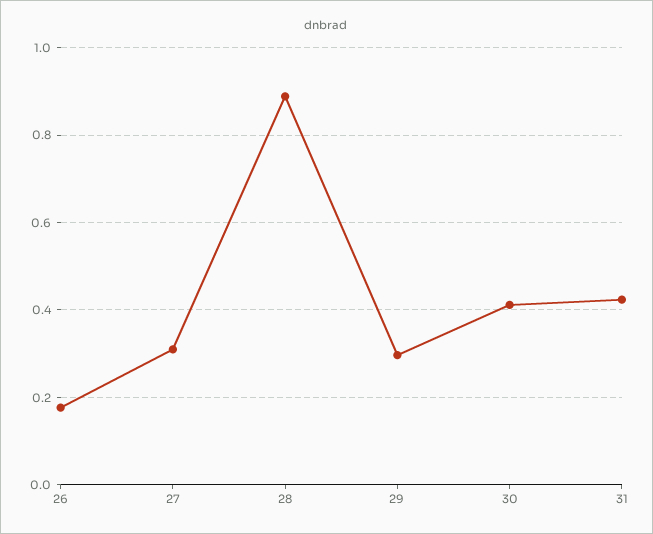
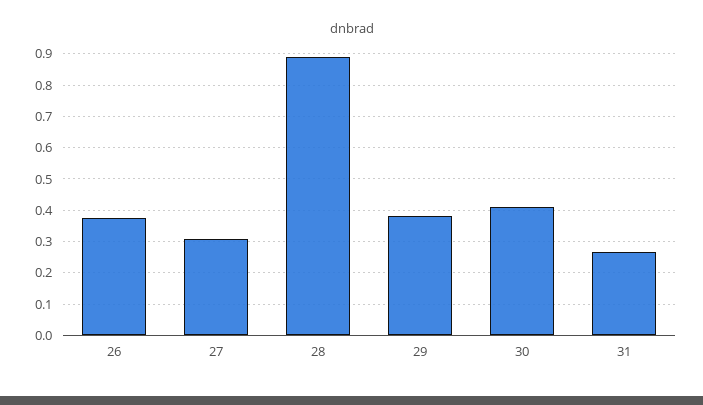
26: 0.18 -> 0.38
29: 0.3 -> 0.38
31: 0.42 -> 0.26

